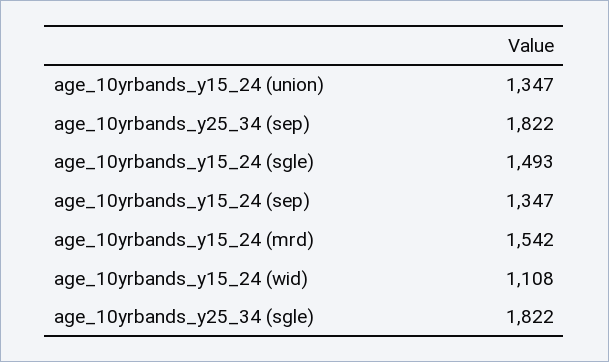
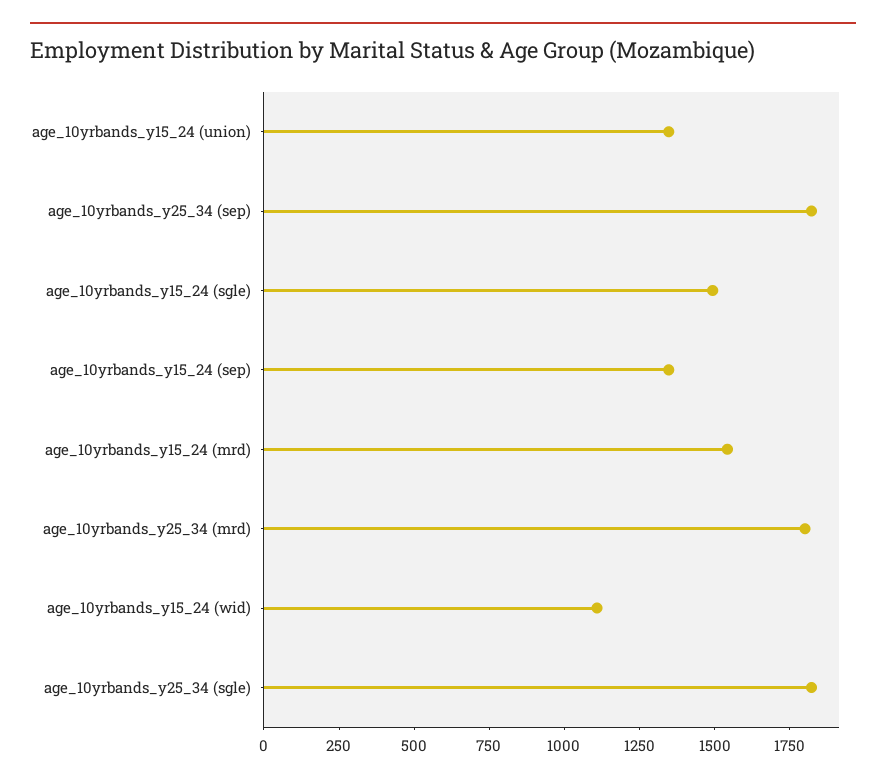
age_10yrbands_y25_34 (mrd): none -> 1800

